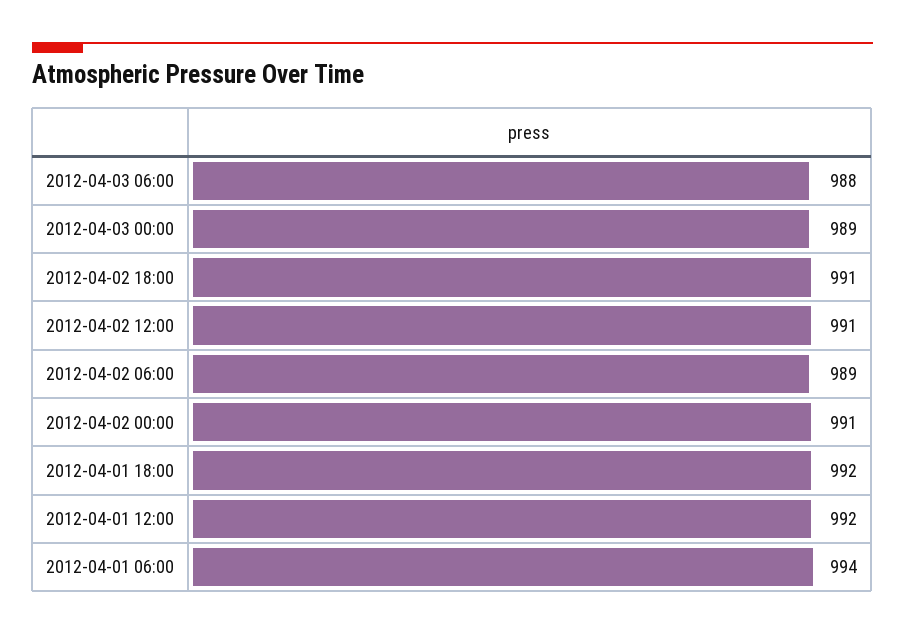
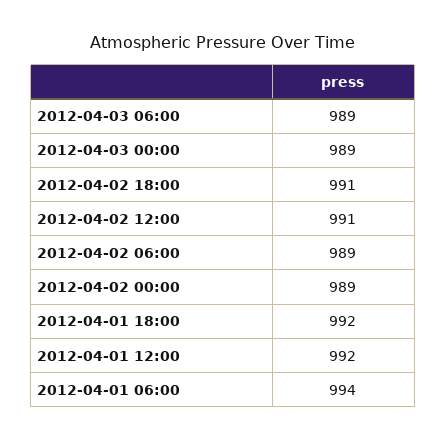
2012-04-03 06:00: 988 -> 989
2012-04-02 00:00: 991 -> 989

